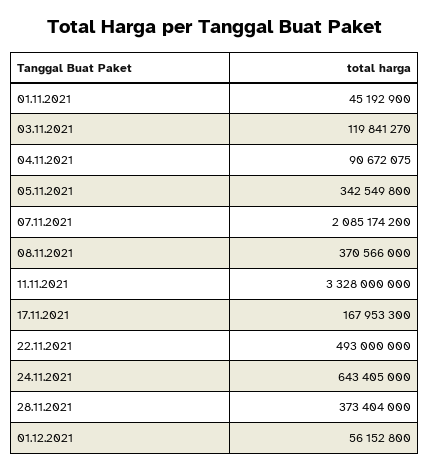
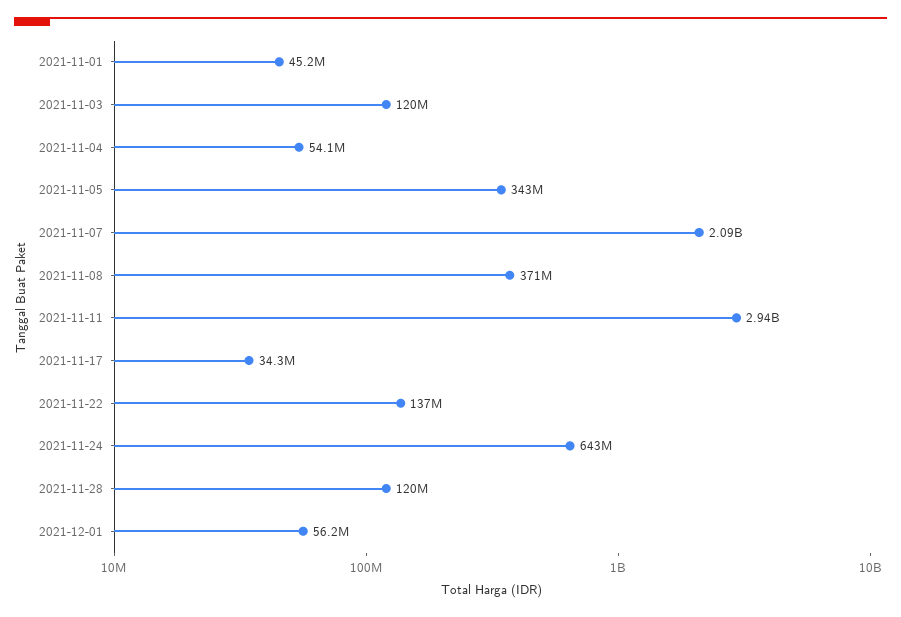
04.11.2021: 90672075 -> 54100000
11.11.2021: 3328000000 -> 2940000000
17.11.2021: 167953300 -> 34300000
22.11.2021: 493000000 -> 137000000
28.11.2021: 373404000 -> 120000000

